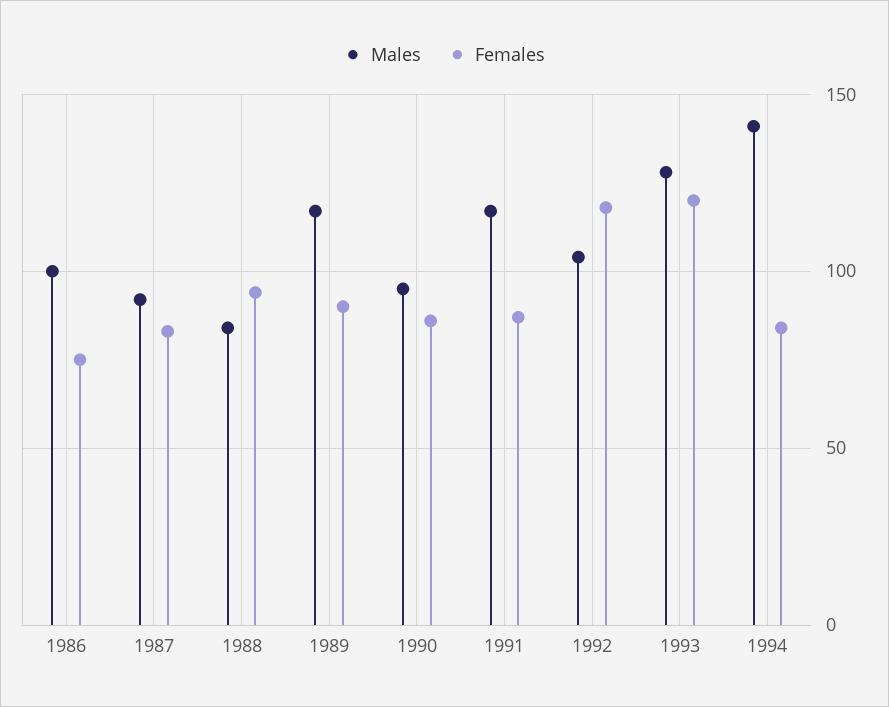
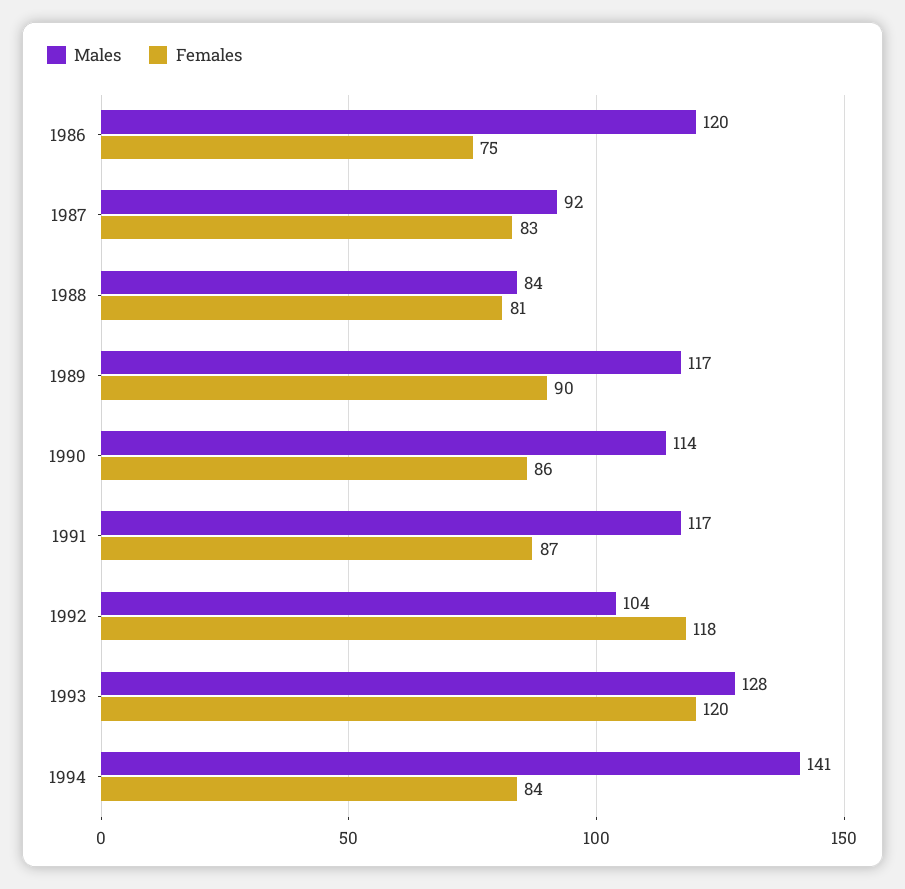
Males, 1986: 100 -> 120
Females, 1988: 95 -> 81
Males, 1990: 95 -> 114

